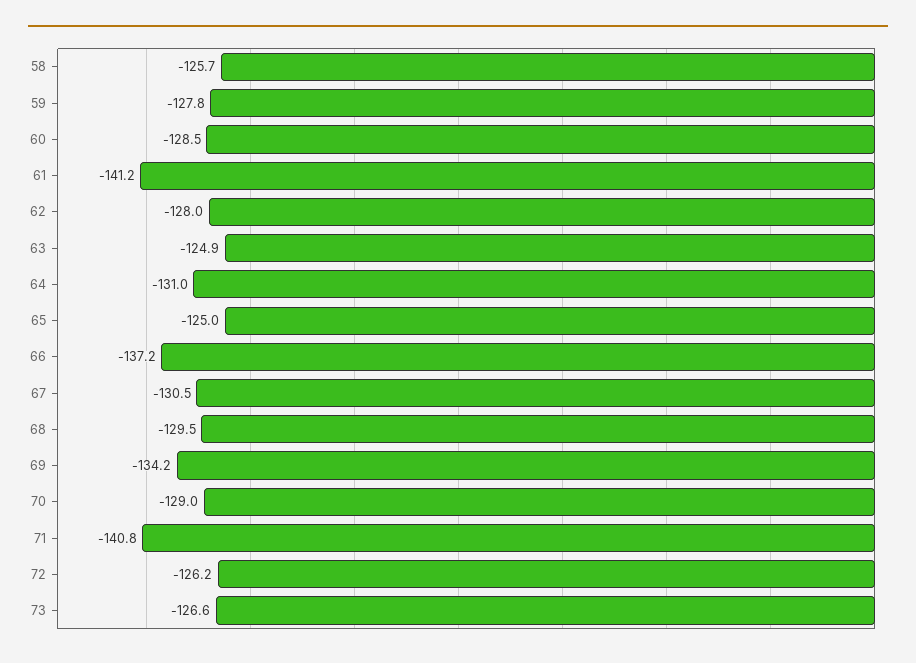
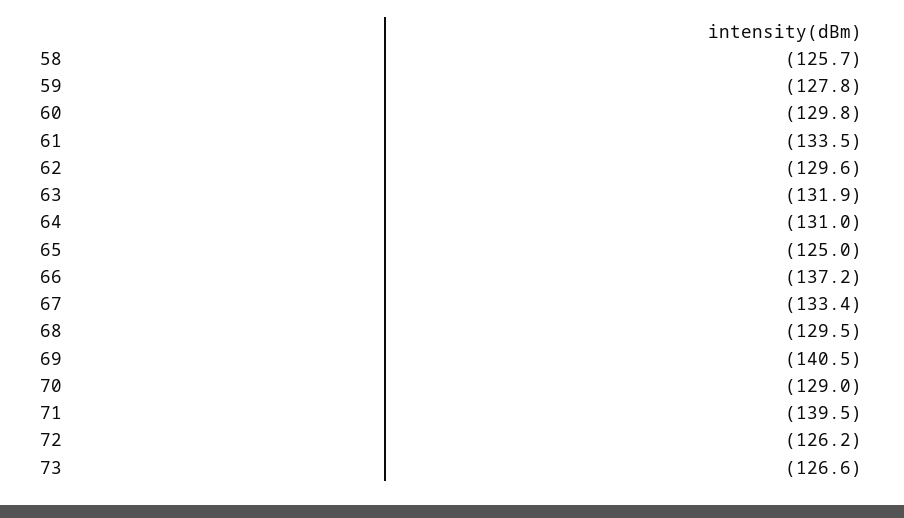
60: -128.5 -> -129.8
61: -141.2 -> -133.5
62: -128 -> -129.6
63: -124.9 -> -131.9
67: -130.5 -> -133.4
69: -134.2 -> -140.5
71: -140.8 -> -139.5

